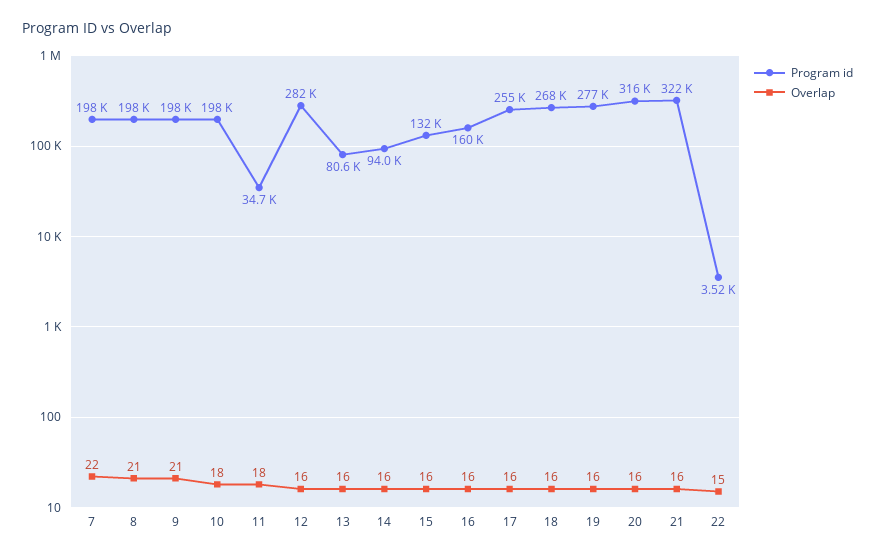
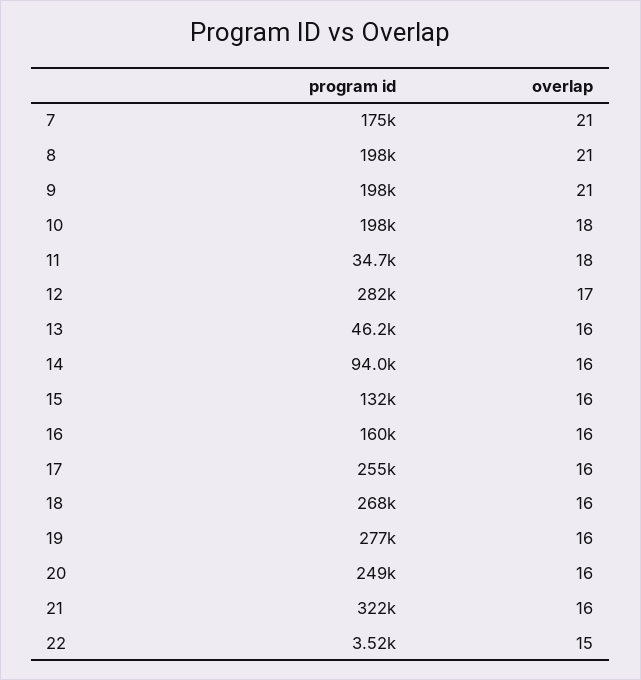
Program id, 7: 198000 -> 175000
Overlap, 7: 22 -> 21
Overlap, 12: 16 -> 17
Program id, 13: 80600 -> 46200
Program id, 20: 316000 -> 249000

